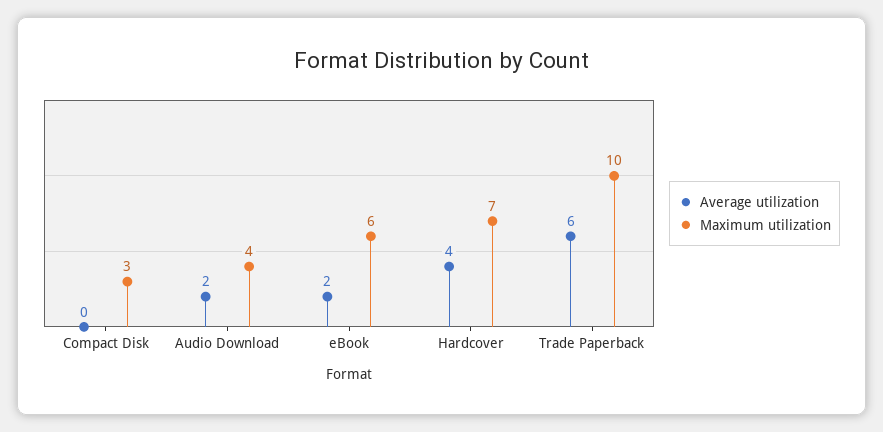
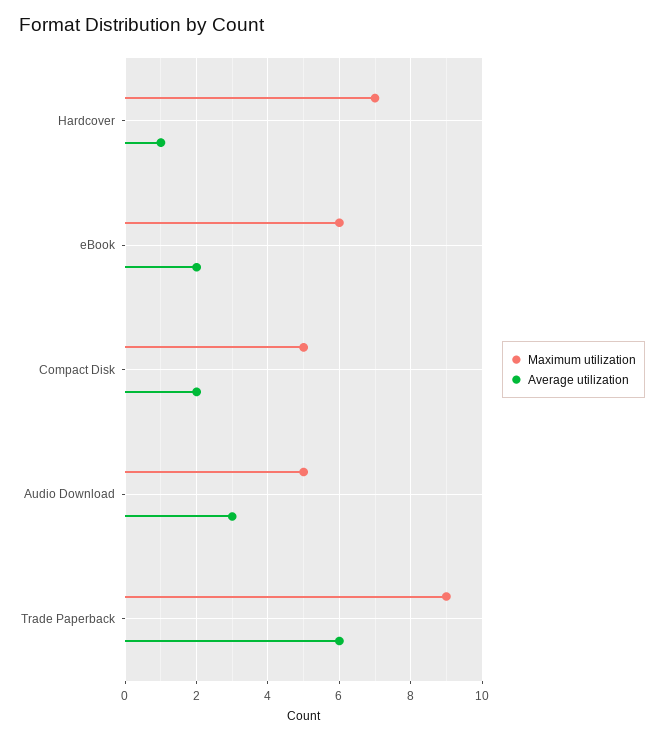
Average utilization, Compact Disk: 0 -> 2
Maximum utilization, Compact Disk: 3 -> 5
Average utilization, Audio Download: 2 -> 3
Maximum utilization, Audio Download: 4 -> 5
Average utilization, Hardcover: 4 -> 1
Maximum utilization, Trade Paperback: 10 -> 9

